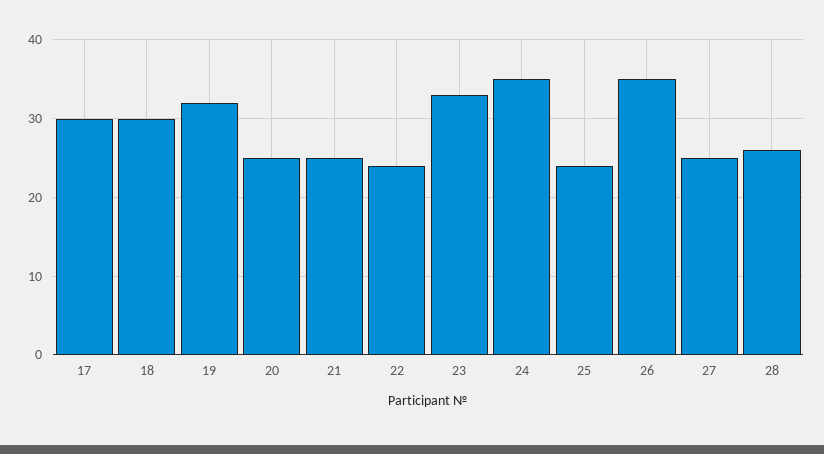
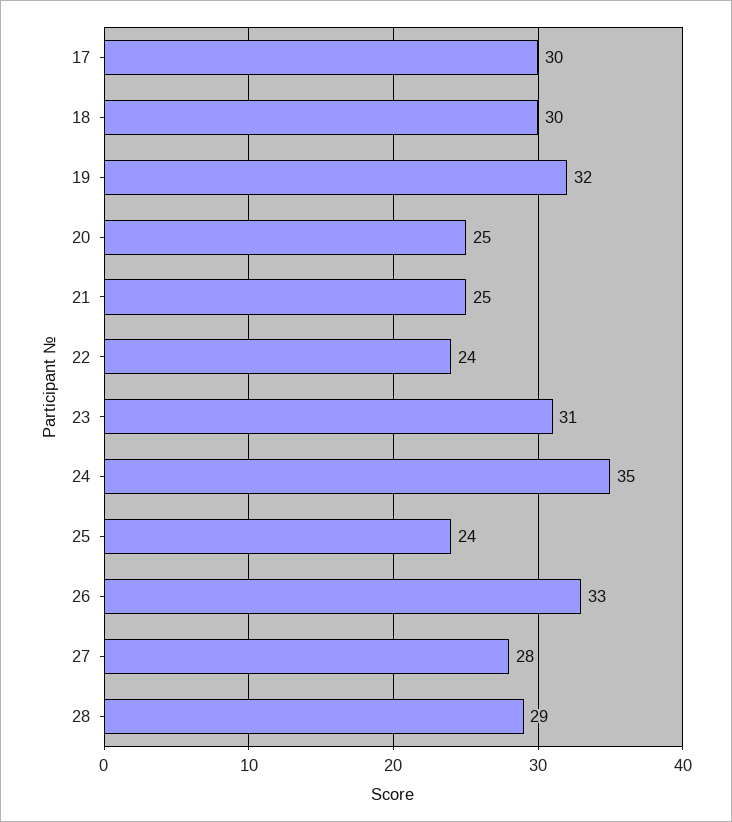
23: 33 -> 31
26: 35 -> 33
27: 25 -> 28
28: 26 -> 29

